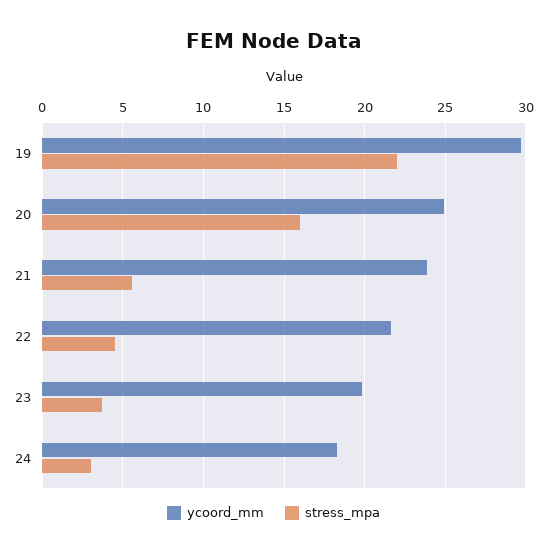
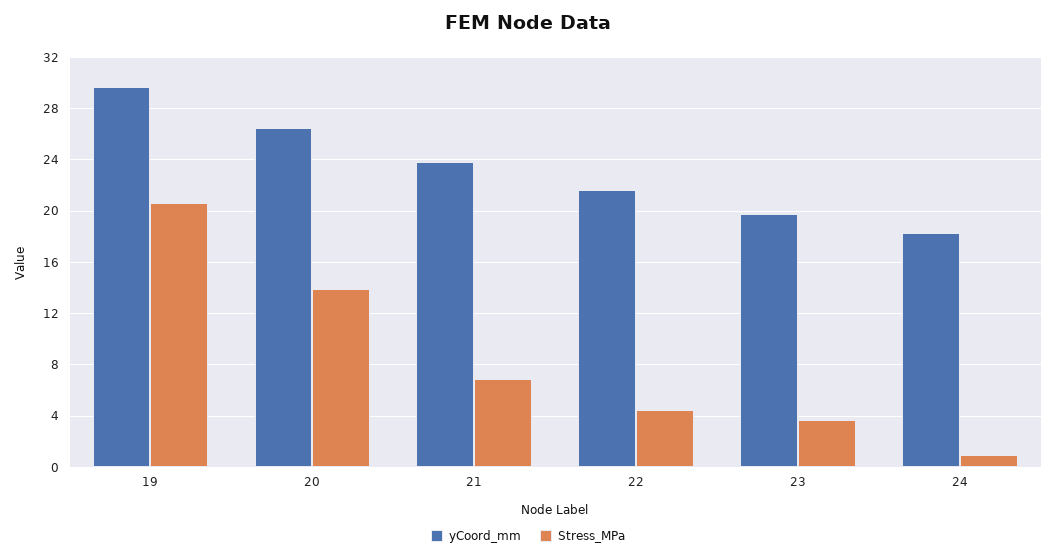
stress_mpa, 19: 22 -> 20.5
ycoord_mm, 20: 25 -> 26.5
stress_mpa, 20: 16 -> 14
stress_mpa, 21: 5.5 -> 7
stress_mpa, 24: 3 -> 1

